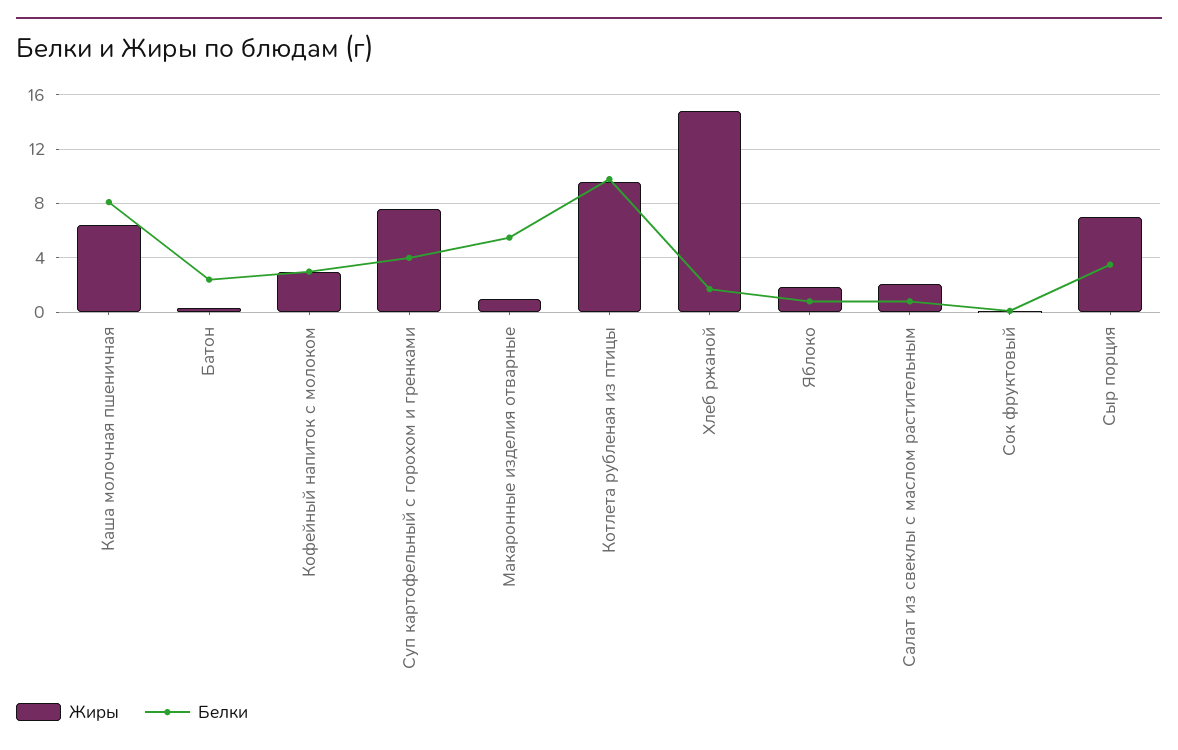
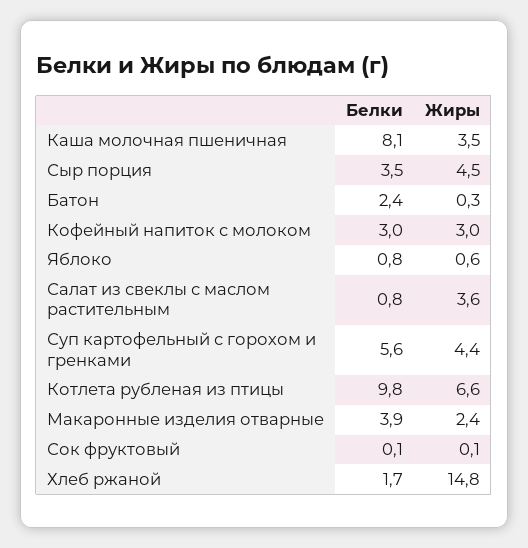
Жиры, Каша молочная пшеничная: 6.5 -> 3.5
Жиры, Суп картофельный с горохом и гренками: 7.5 -> 4.4
Белки, Суп картофельный с горохом и гренками: 4 -> 5.6
Жиры, Макаронные изделия отварные: 1 -> 2.4
Белки, Макаронные изделия отварные: 5.5 -> 3.9
Жиры, Котлета рубленая из птицы: 9.5 -> 6.6
Жиры, Яблоко: 2 -> 0.6
Жиры, Салат из свеклы с маслом растительным: 2 -> 3.6
Жиры, Сыр порция: 7 -> 4.5

